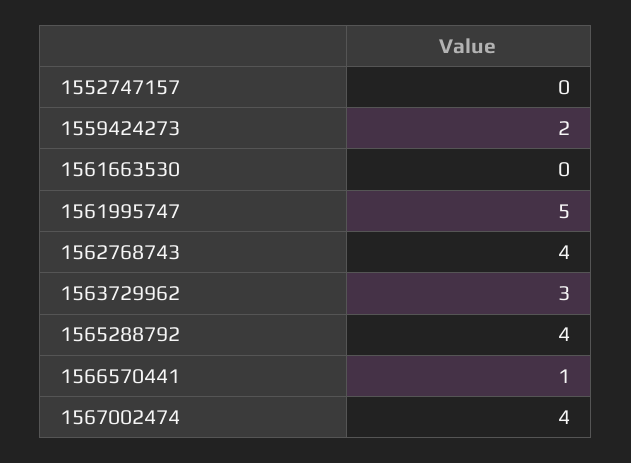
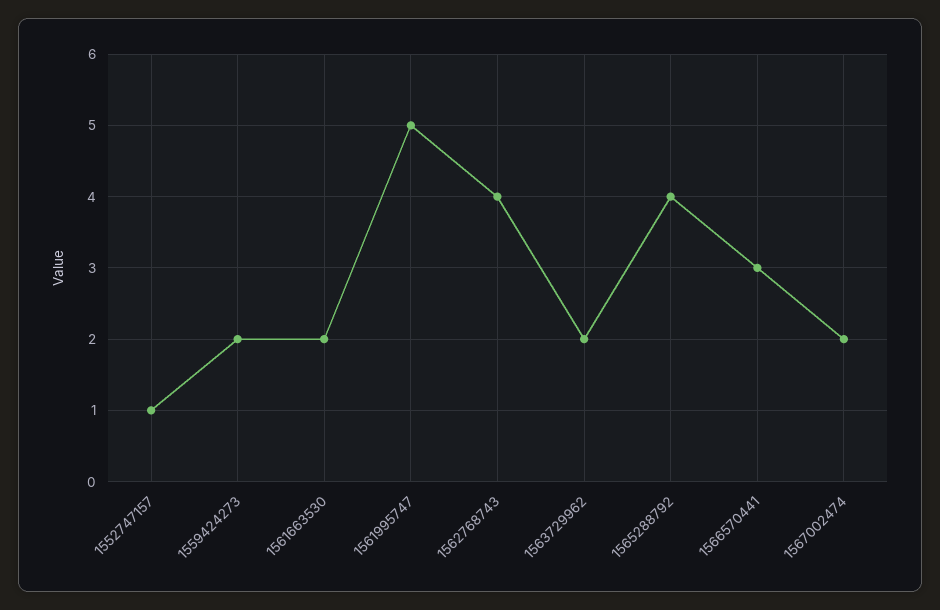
1552747157: 0 -> 1
1561663530: 0 -> 2
1563729962: 3 -> 2
1566570441: 1 -> 3
1567002474: 4 -> 2

